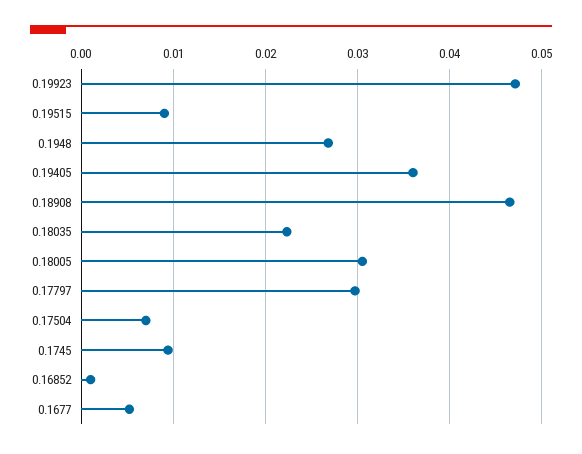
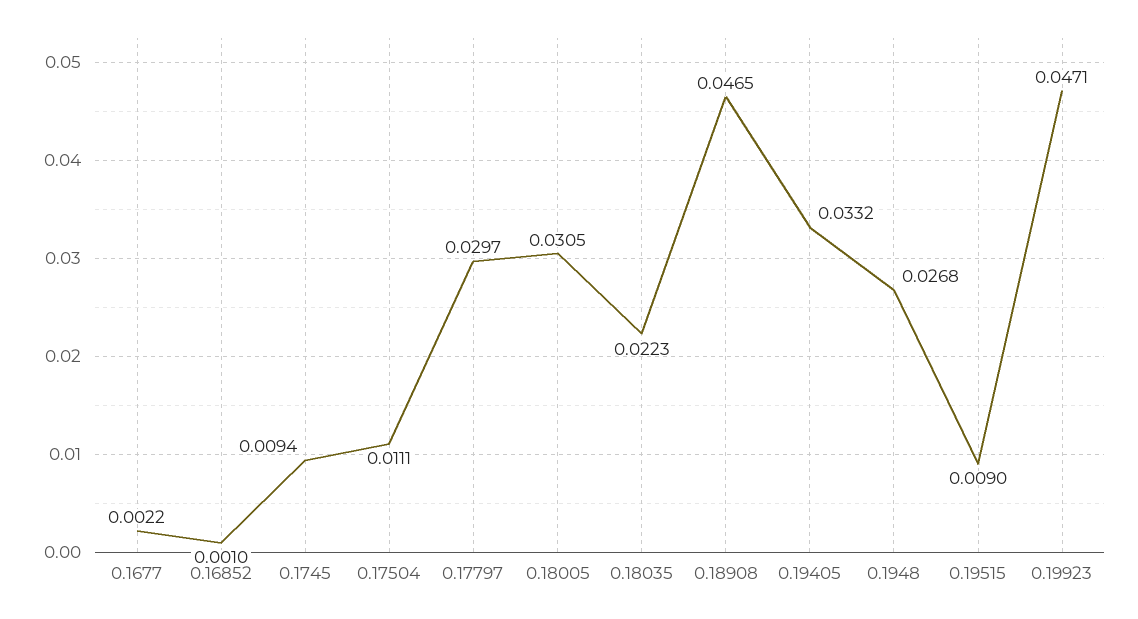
0.19405: 0.036 -> 0.0332
0.17504: 0.007 -> 0.0111
0.1677: 0.005 -> 0.0022

